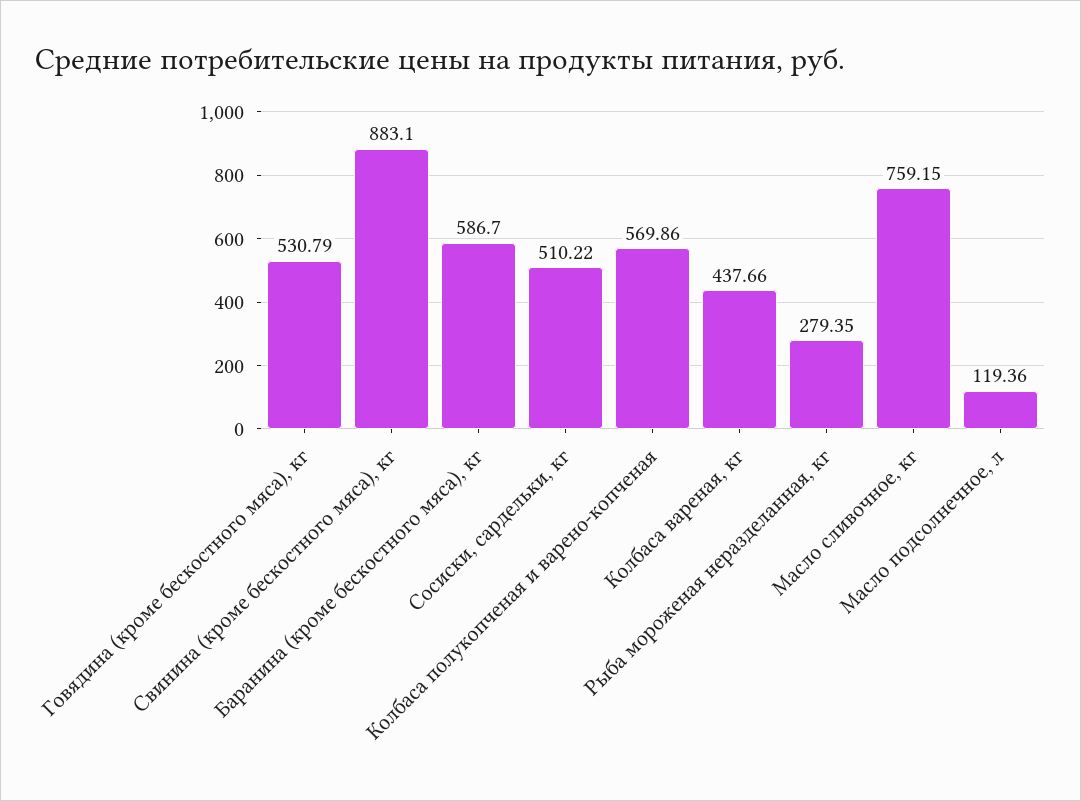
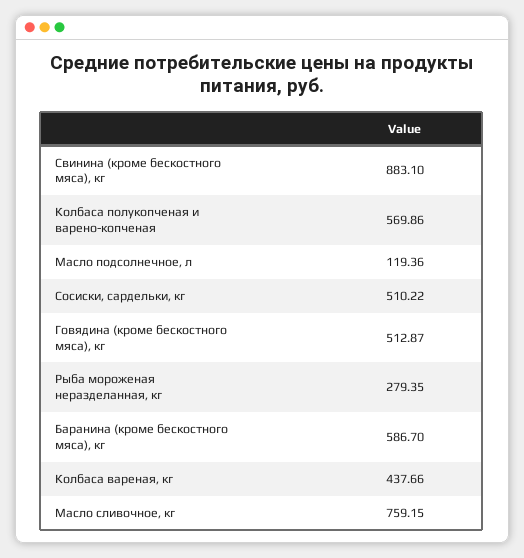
Говядина (кроме бескостного мяса), кг: 530.79 -> 512.87

